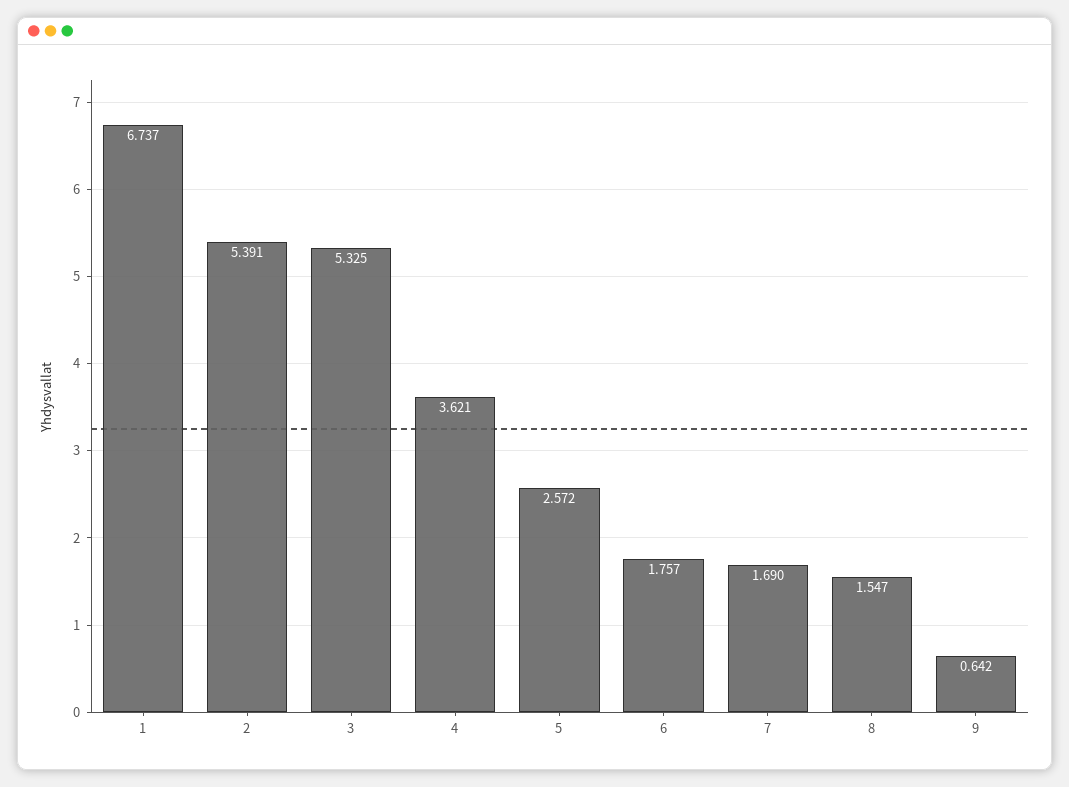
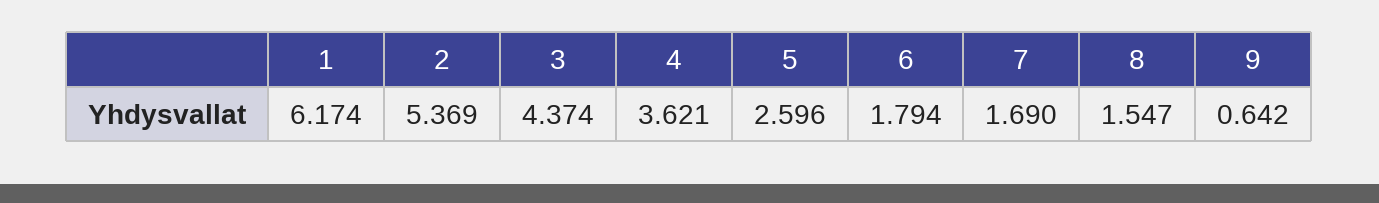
1: 6.737 -> 6.174
2: 5.391 -> 5.369
3: 5.325 -> 4.374
5: 2.572 -> 2.596
6: 1.757 -> 1.794

